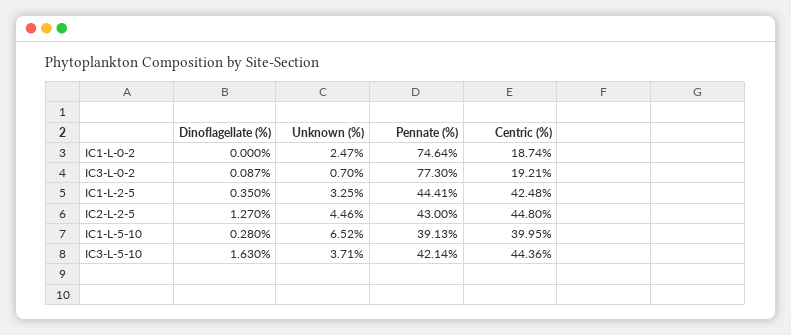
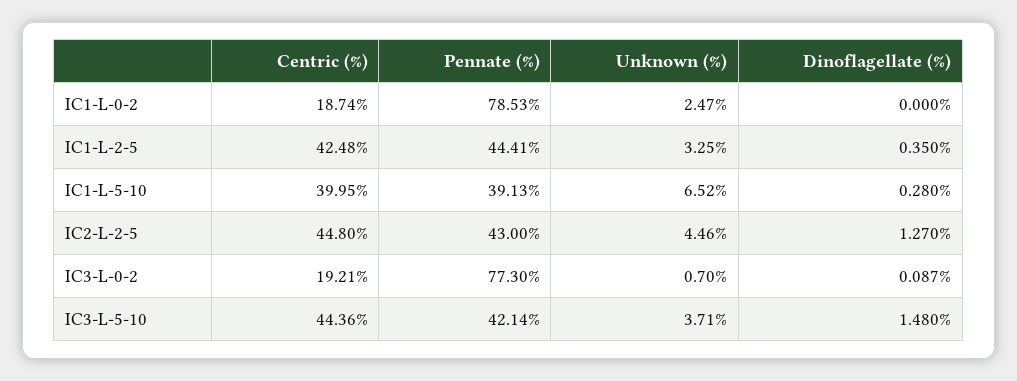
Pennate (%), IC1-L-0-2: 74.64 -> 78.53
Dinoflagellate (%), IC3-L-5-10: 1.63 -> 1.48

